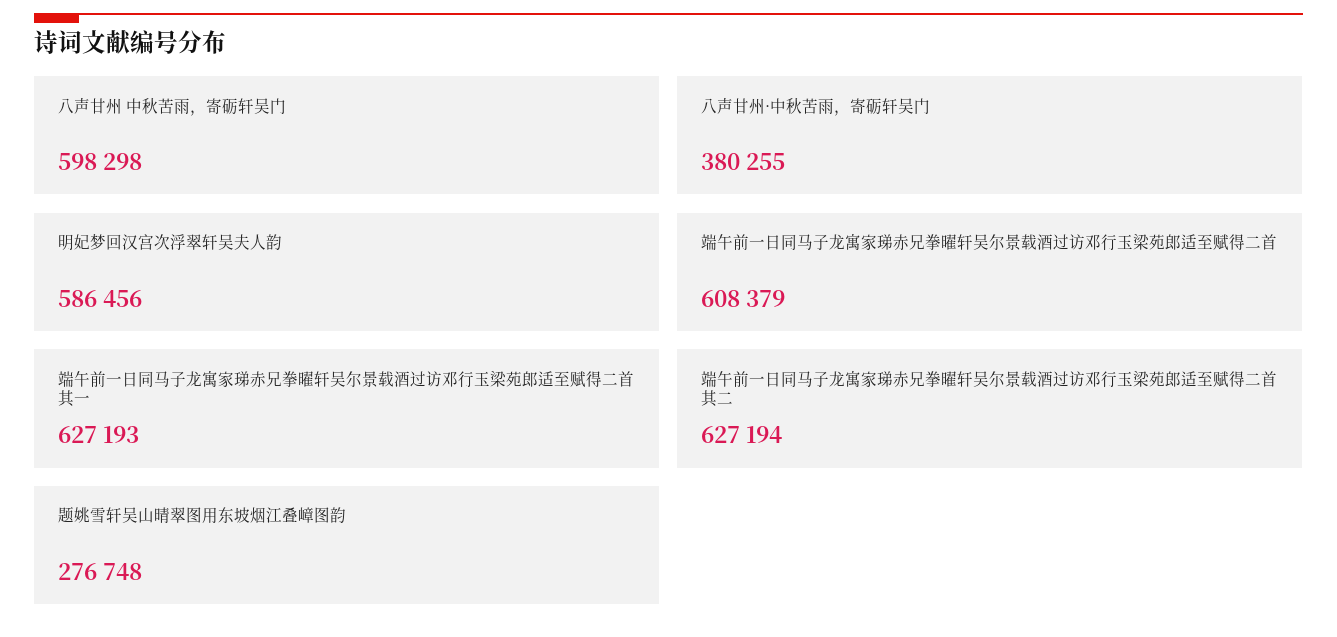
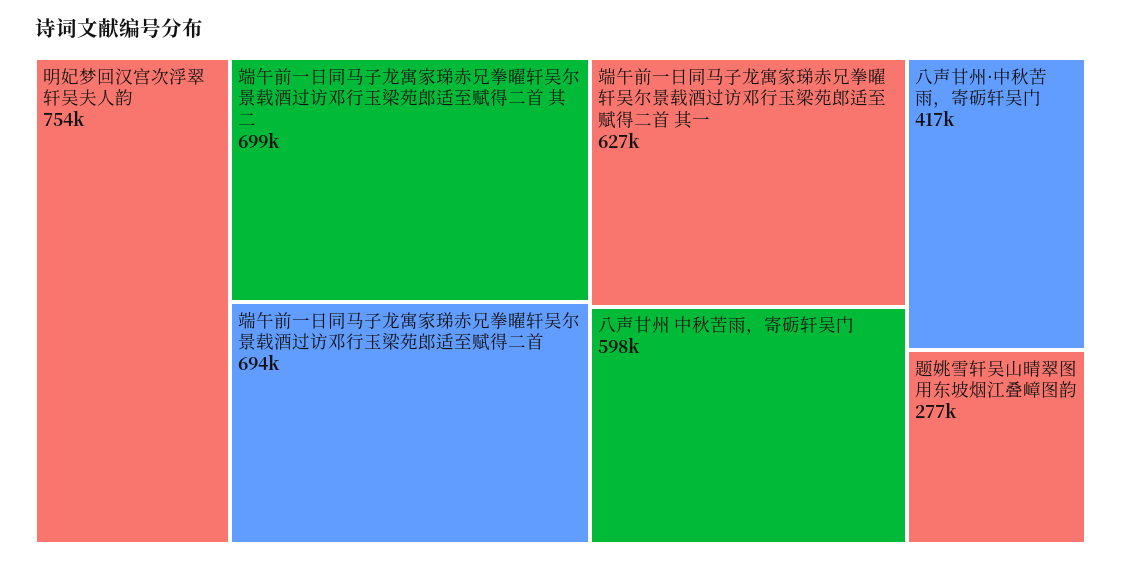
八声甘州·中秋苦雨，寄砺轩吴门: 380255 -> 417000
明妃梦回汉宫次浮翠轩吴夫人韵: 586456 -> 754000
端午前一日同马子龙寓家珶赤兄拳曜轩吴尔景载酒过访邓行玉梁苑郎适至赋得二首: 608379 -> 694000
端午前一日同马子龙寓家珶赤兄拳曜轩吴尔景载酒过访邓行玉梁苑郎适至赋得二首 其二: 627194 -> 699000

